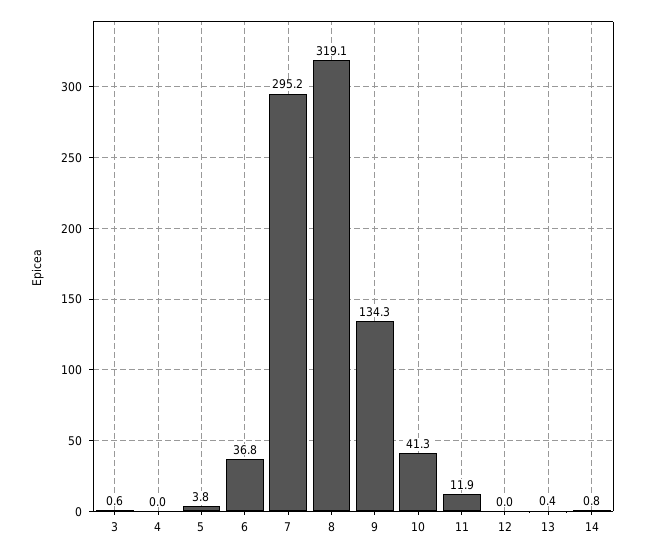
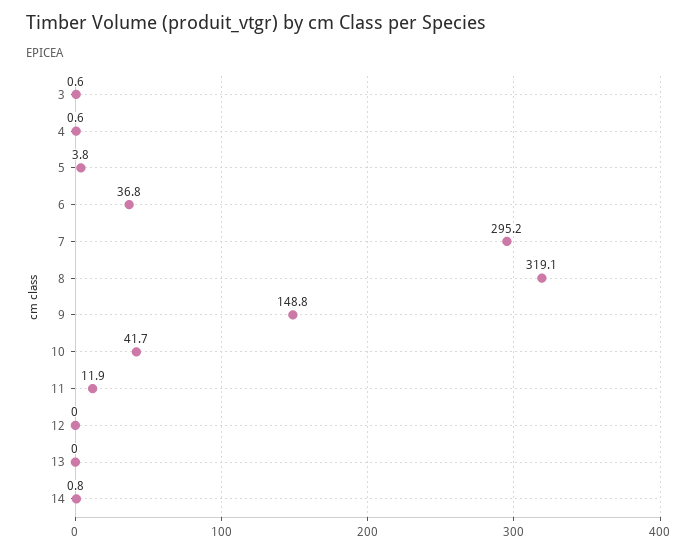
4: 0 -> 0.6
9: 134.3 -> 148.8
10: 41.3 -> 41.7
13: 0.4 -> 0

